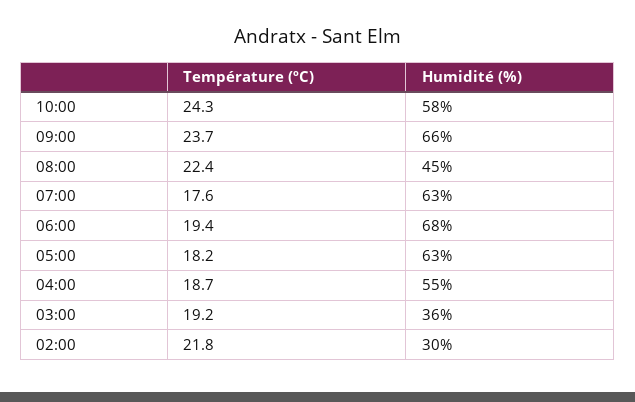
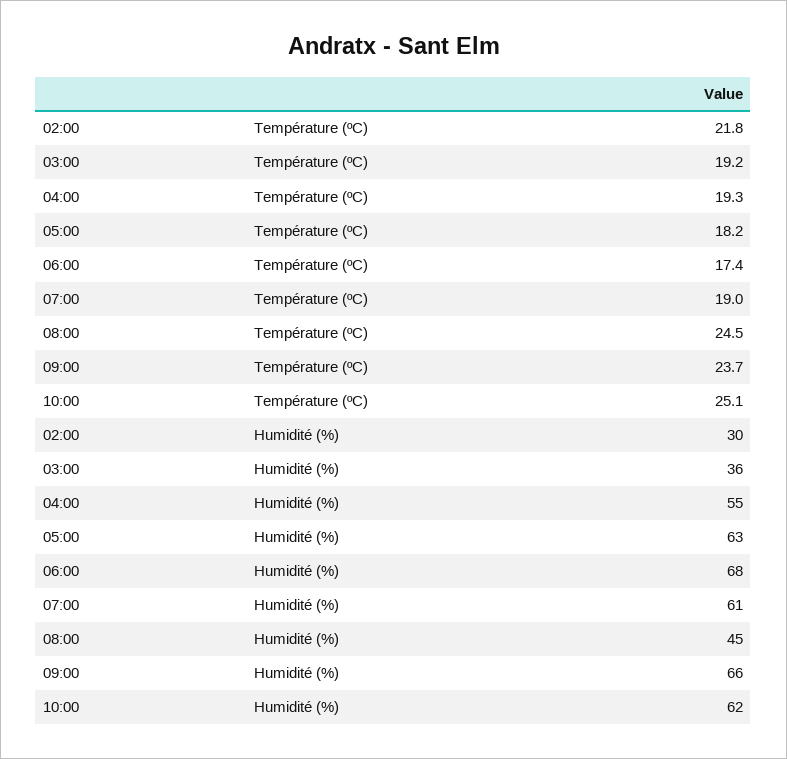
Température (ºC), 10:00: 24.3 -> 25.1
Humidité (%), 10:00: 58 -> 62
Température (ºC), 08:00: 22.4 -> 24.5
Température (ºC), 07:00: 17.6 -> 19
Humidité (%), 07:00: 63 -> 61
Température (ºC), 06:00: 19.4 -> 17.4
Température (ºC), 04:00: 18.7 -> 19.3

